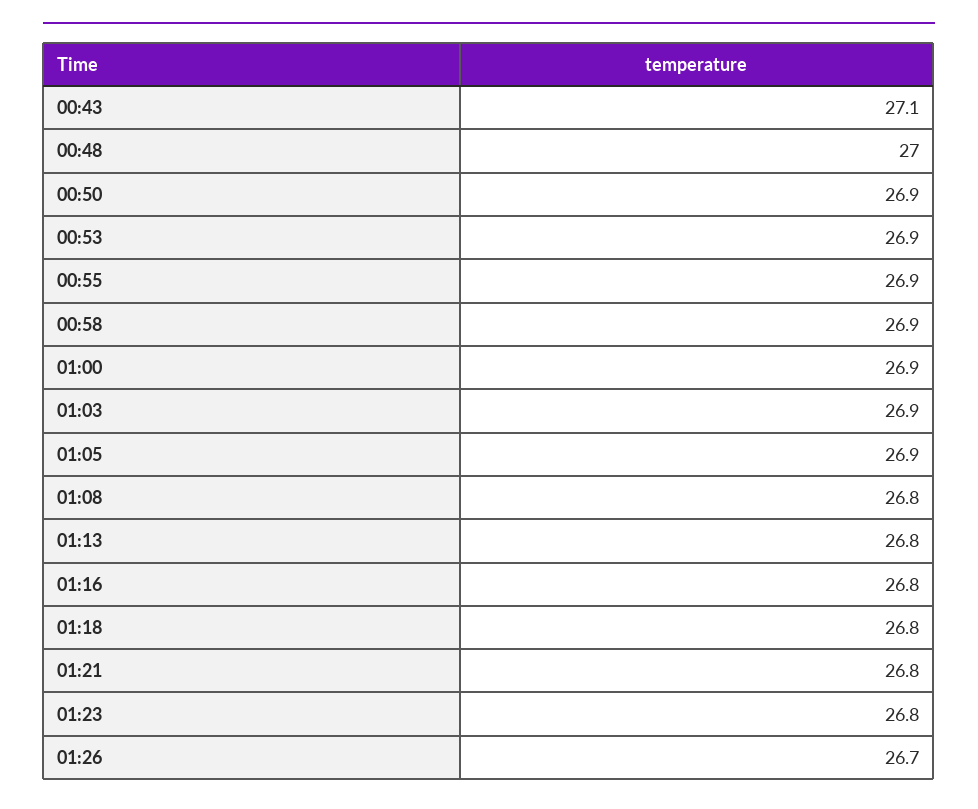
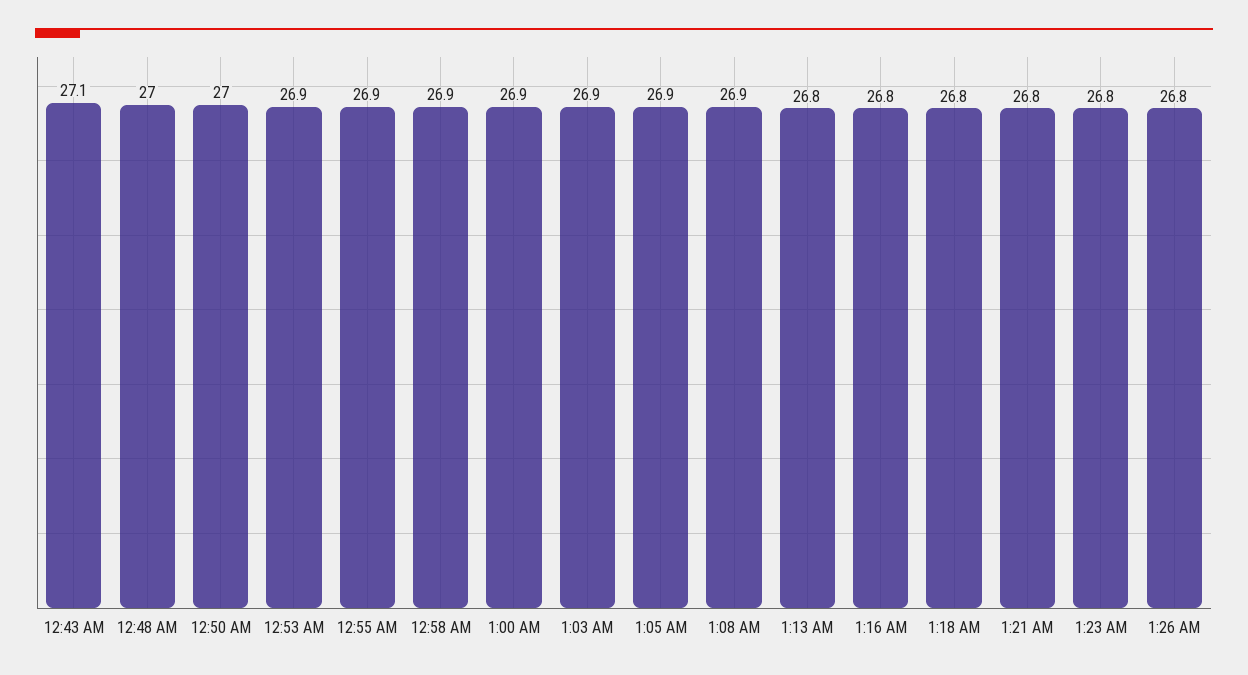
00:50: 26.9 -> 27
01:08: 26.8 -> 26.9
01:26: 26.7 -> 26.8

